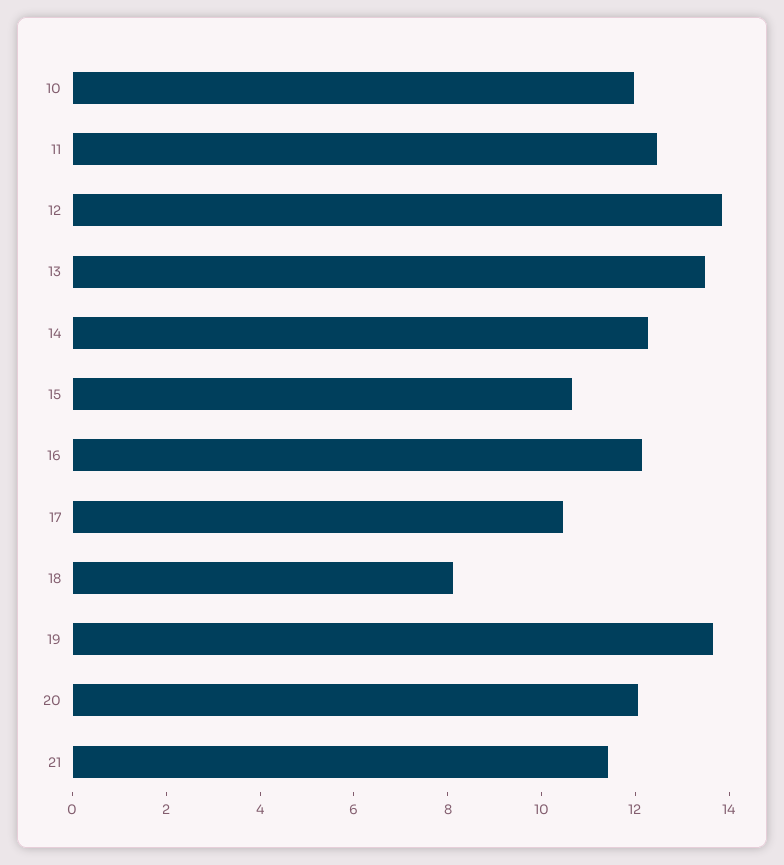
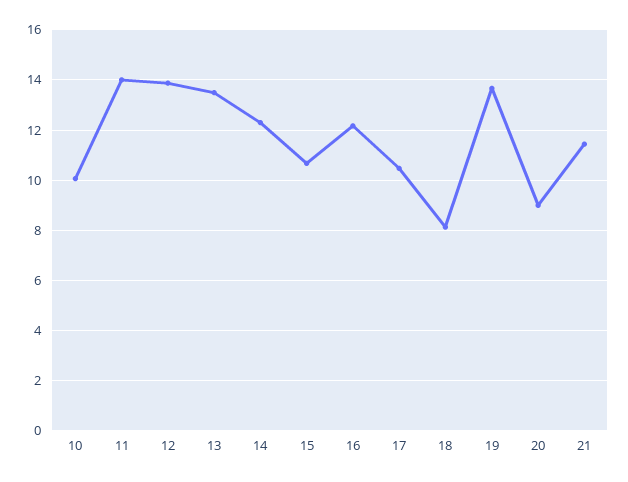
10: 12 -> 10
11: 12.5 -> 14
20: 12 -> 9

